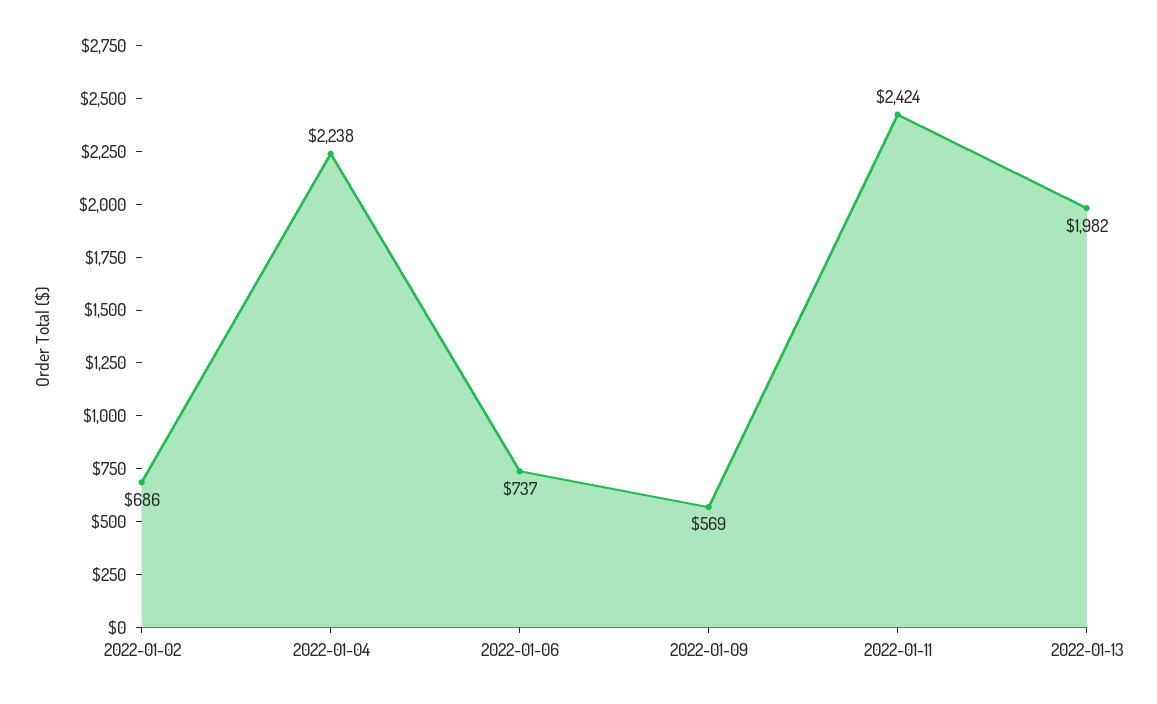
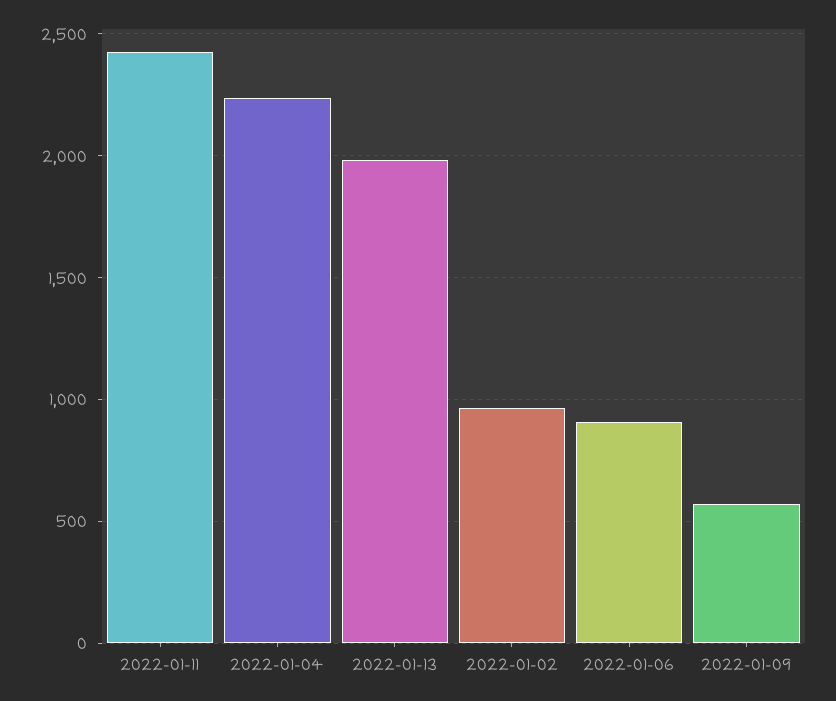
2022-01-02: 686 -> 950
2022-01-06: 737 -> 900

